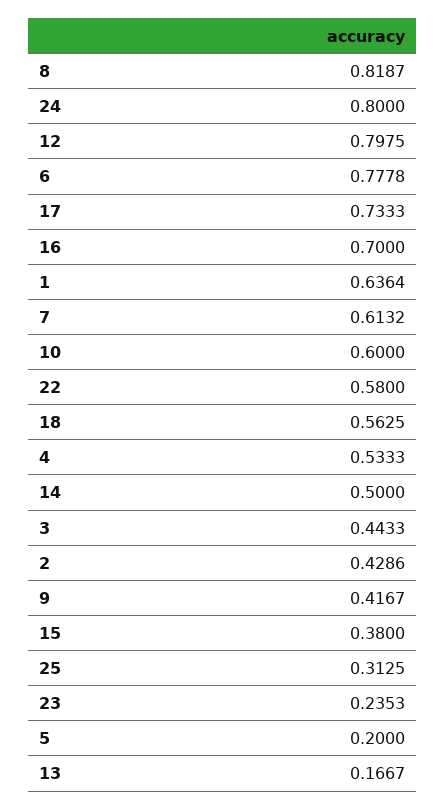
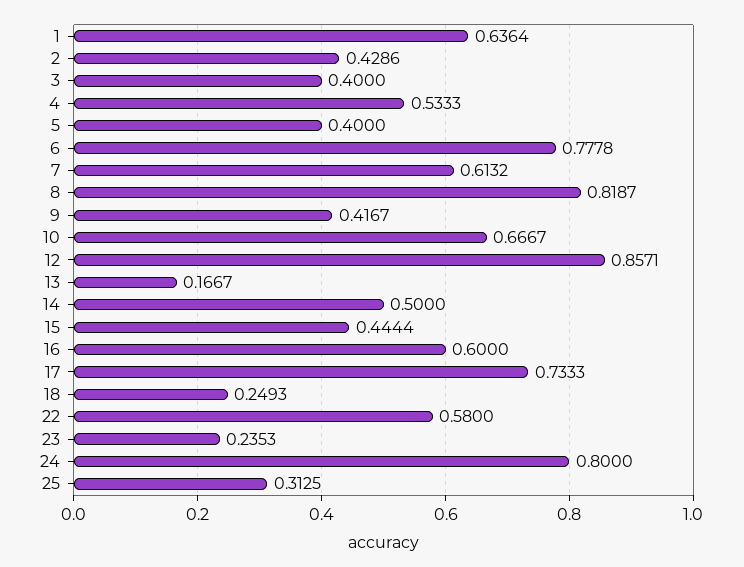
12: 0.7975 -> 0.8571
16: 0.7 -> 0.6
10: 0.6 -> 0.6667
18: 0.5625 -> 0.2493
3: 0.4433 -> 0.4
15: 0.38 -> 0.4444
5: 0.2 -> 0.4

